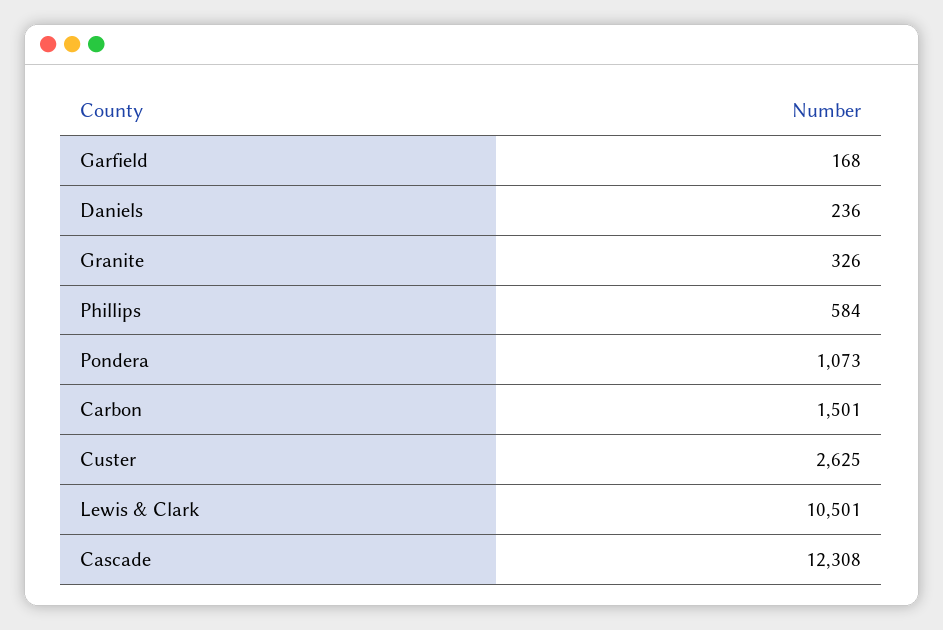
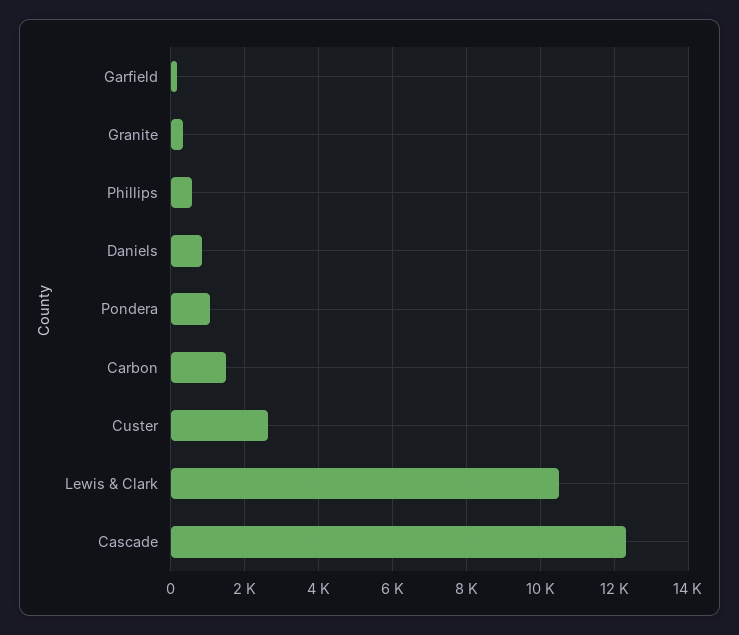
Daniels: 236 -> 800

